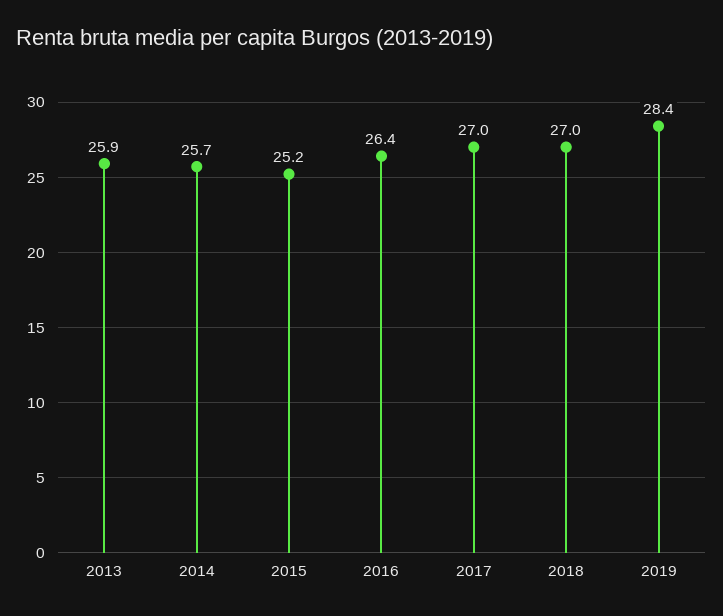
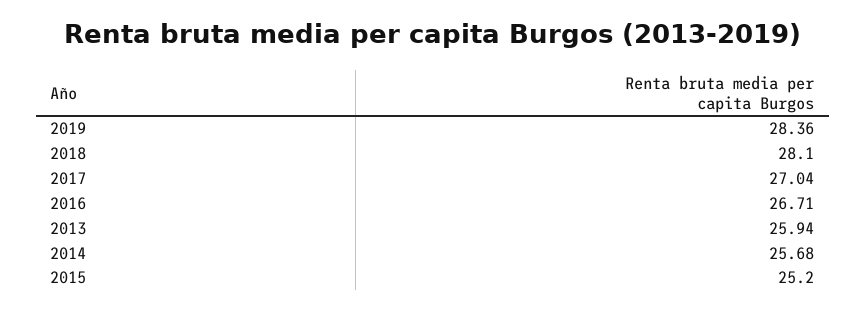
2016: 26.4 -> 26.71
2018: 27 -> 28.1

